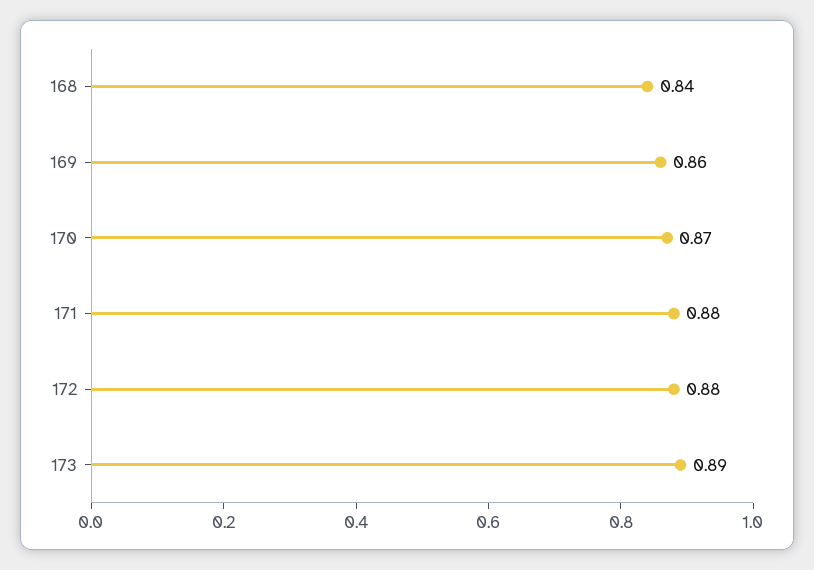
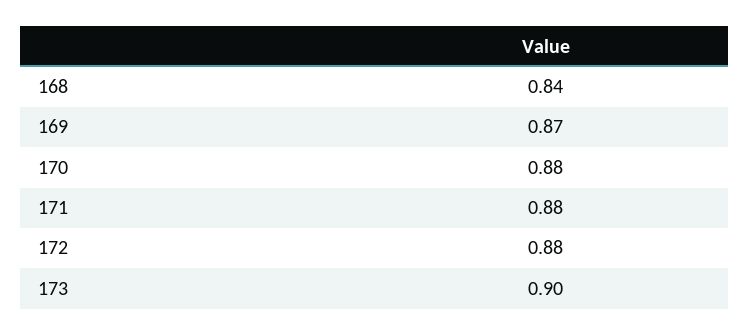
169: 0.86 -> 0.87
170: 0.87 -> 0.88
173: 0.89 -> 0.9

